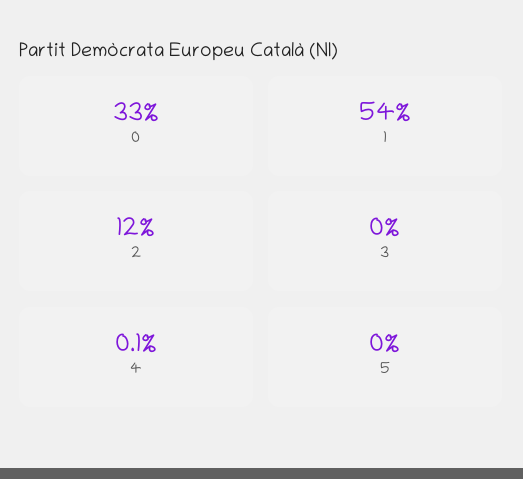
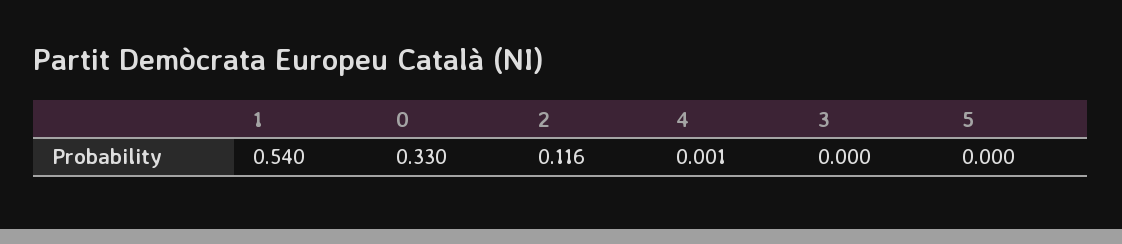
2: 0.12 -> 0.116

